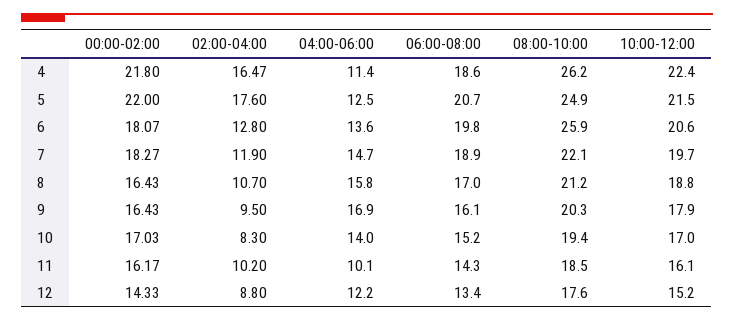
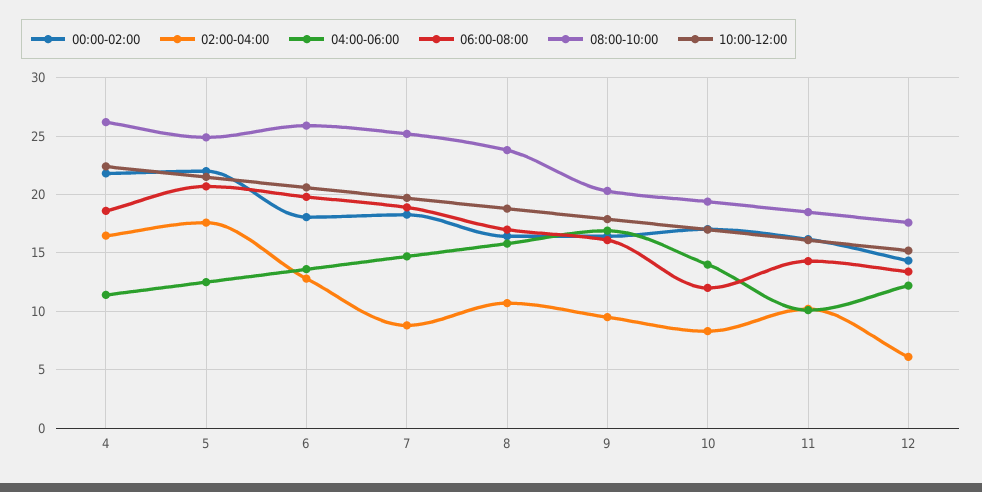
02:00-04:00, 7: 11.9 -> 9
08:00-10:00, 7: 22.1 -> 25
08:00-10:00, 8: 21.2 -> 24
06:00-08:00, 10: 15.2 -> 12
02:00-04:00, 12: 8.8 -> 6

